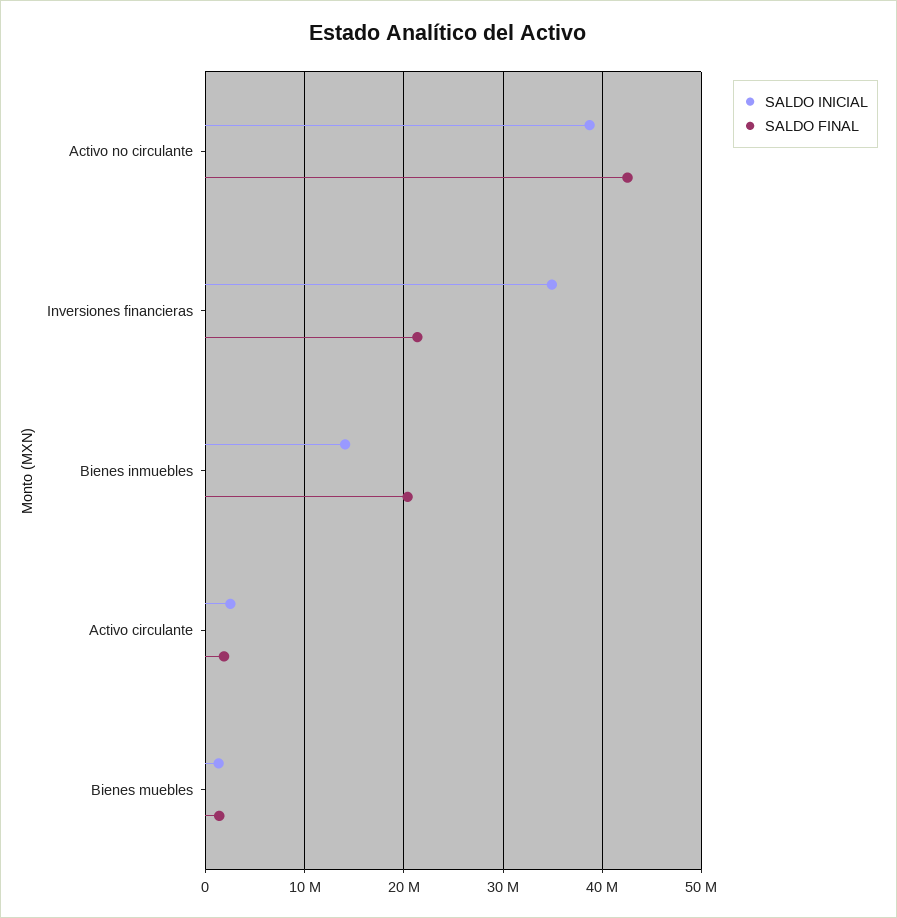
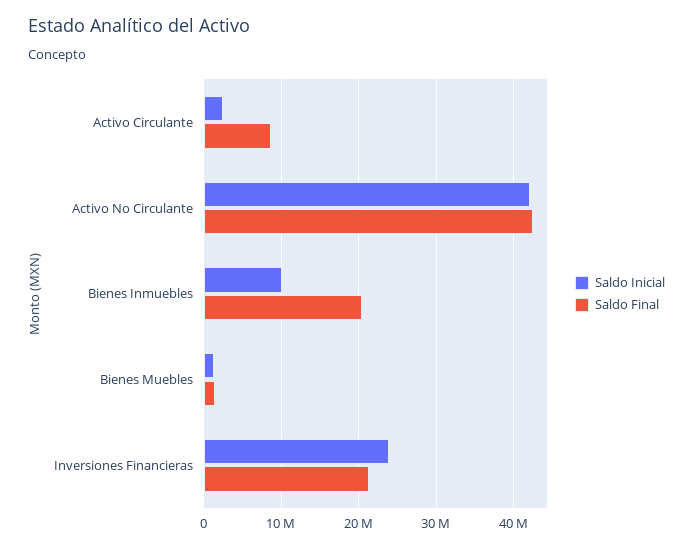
SALDO INICIAL, Activo no circulante: 39000000 -> 42000000
SALDO INICIAL, Inversiones financieras: 35000000 -> 24000000
SALDO INICIAL, Bienes inmuebles: 14000000 -> 10000000
SALDO FINAL, Activo circulante: 2000000 -> 9000000

